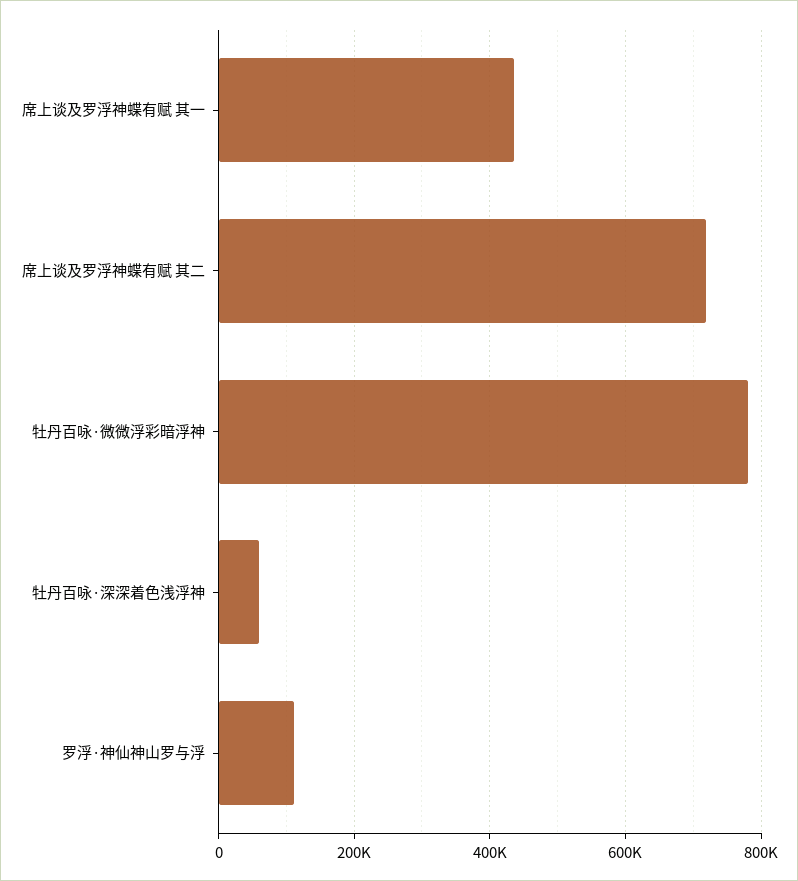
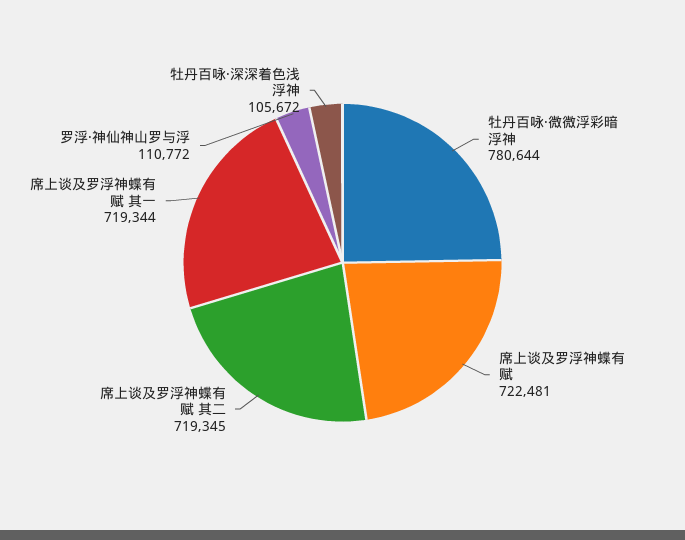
席上谈及罗浮神蝶有赋 其一: 440000 -> 719344
牡丹百咏·深深着色浅浮神: 60000 -> 105672
席上谈及罗浮神蝶有赋: none -> 722481

